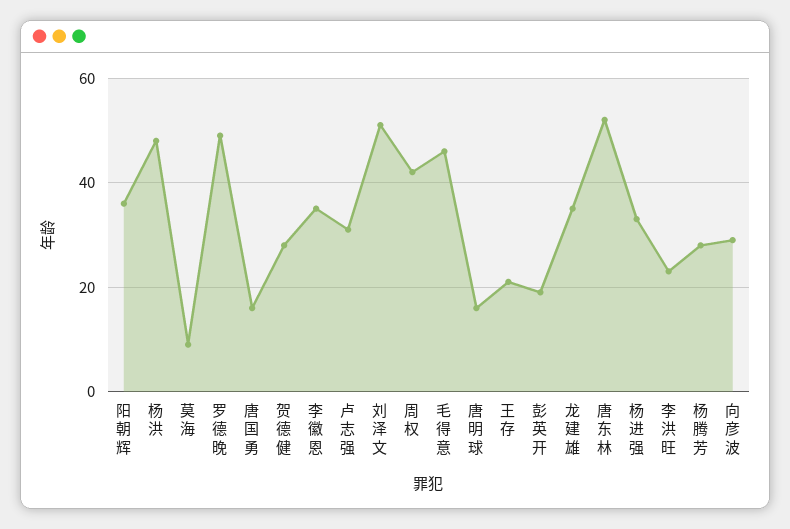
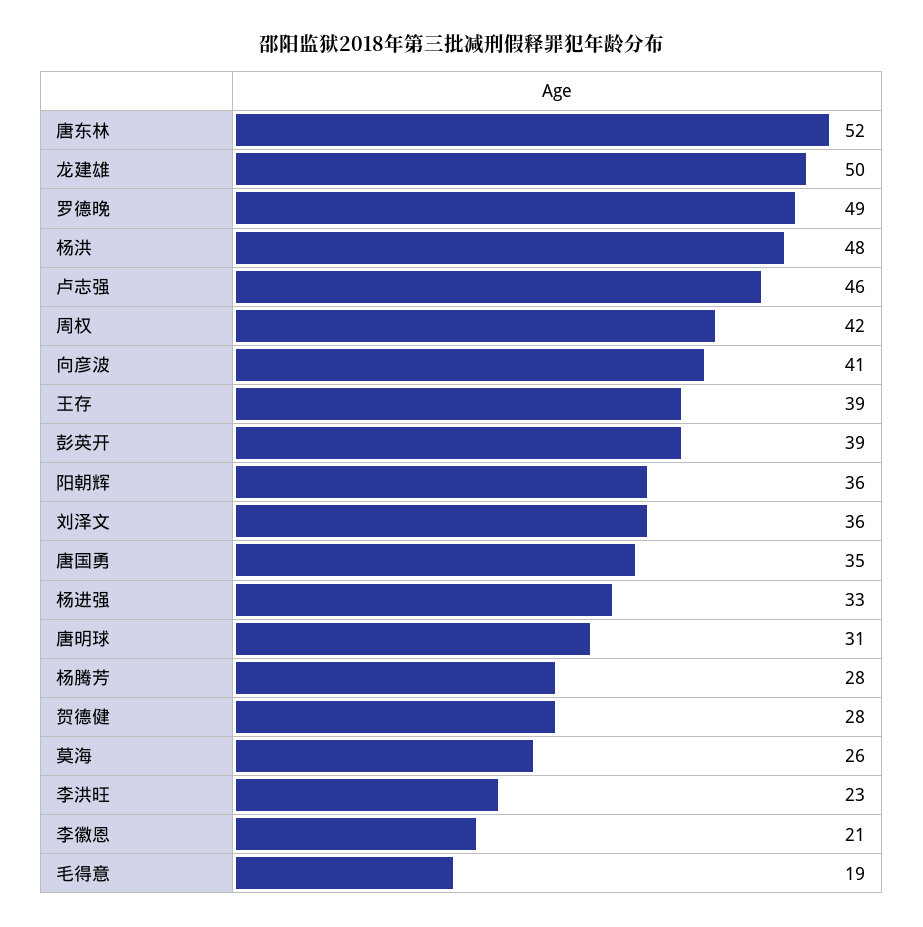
莫海: 10 -> 26
唐国勇: 15 -> 35
李徽恩: 35 -> 21
卢志强: 30 -> 46
刘泽文: 50 -> 36
毛得意: 45 -> 19
唐明球: 15 -> 31
王存: 20 -> 39
彭英开: 20 -> 39
龙建雄: 35 -> 50
向彦波: 30 -> 41

